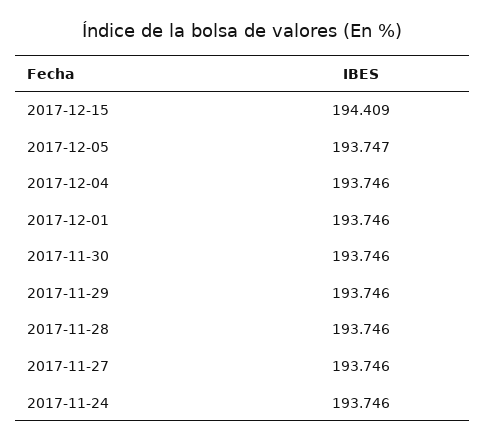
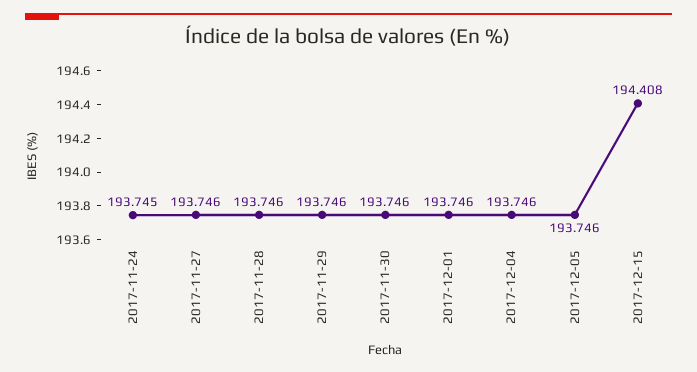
2017-12-15: 194.409 -> 194.408
2017-12-05: 193.747 -> 193.746
2017-11-24: 193.746 -> 193.745

